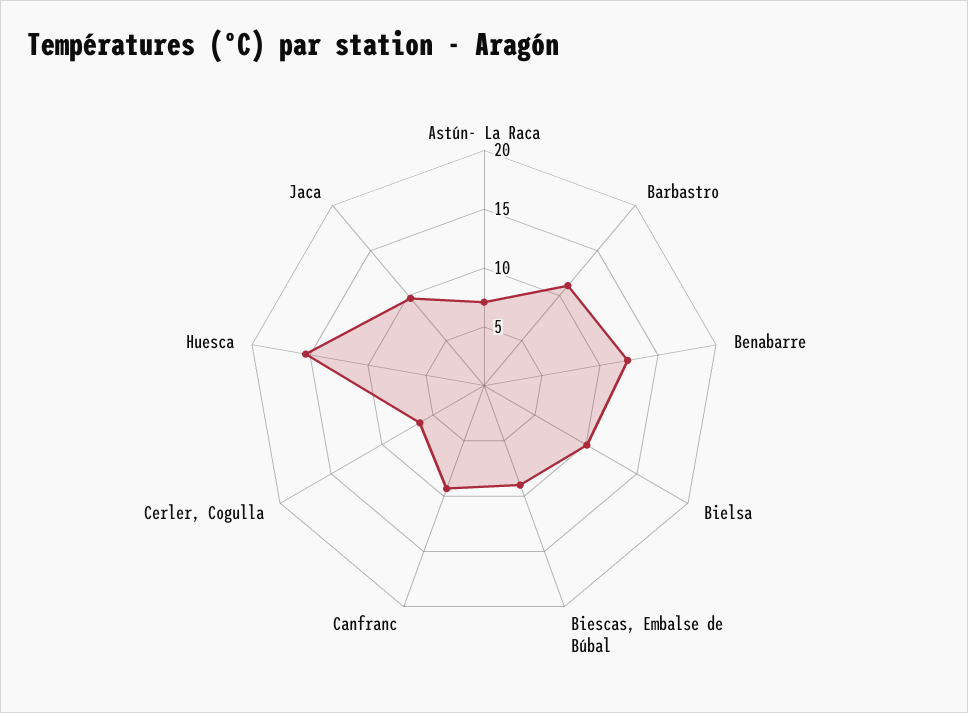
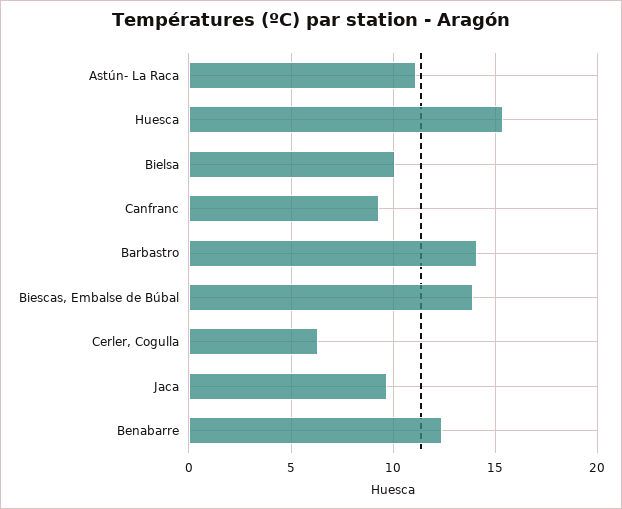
Astún- La Raca: 7 -> 11
Barbastro: 11 -> 14
Biescas, Embalse de Búbal: 9 -> 14

